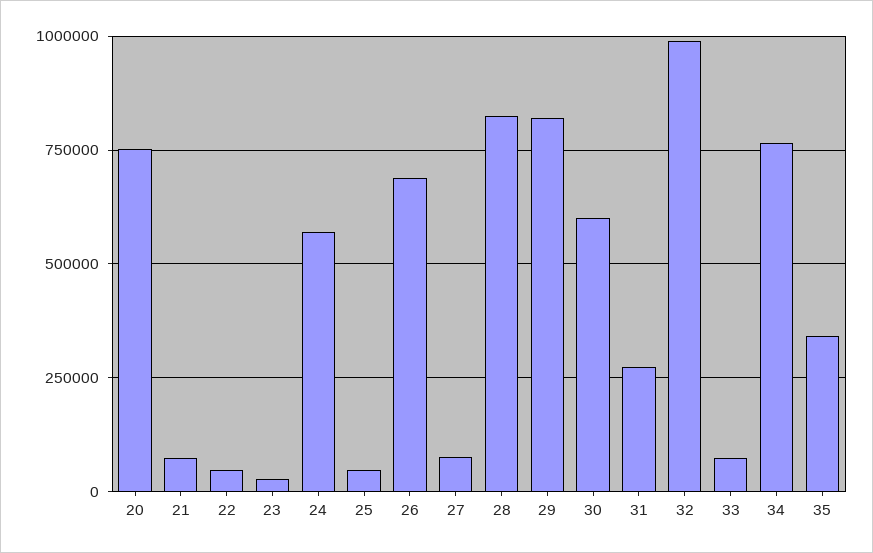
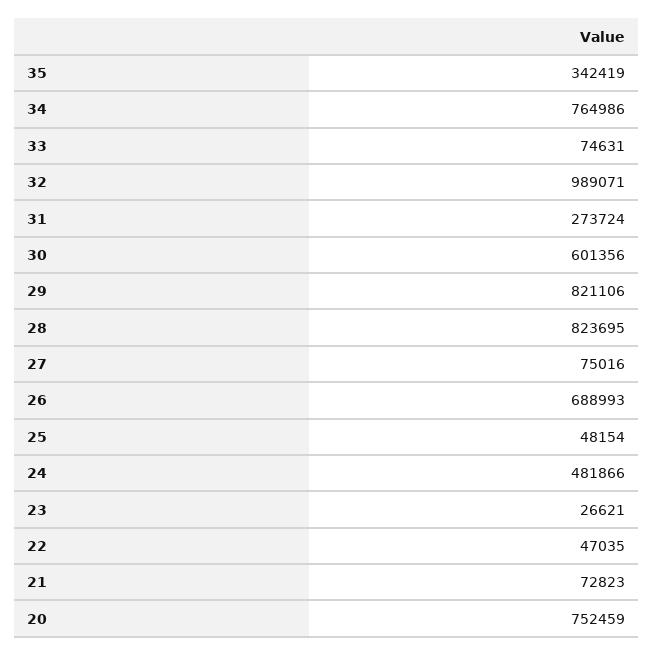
24: 575000 -> 481866

